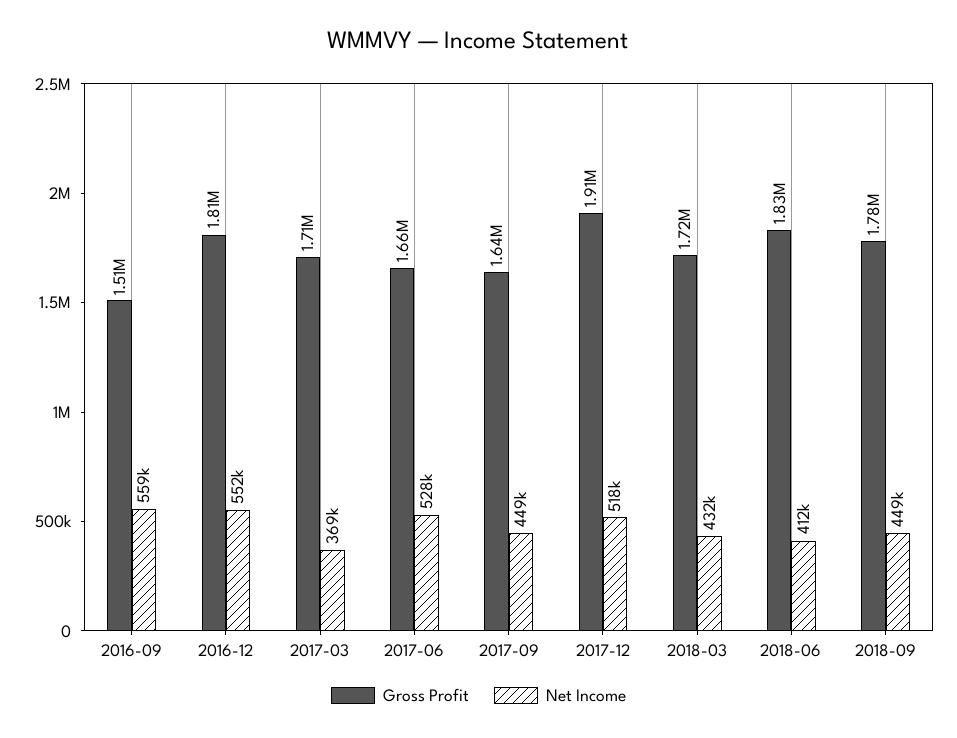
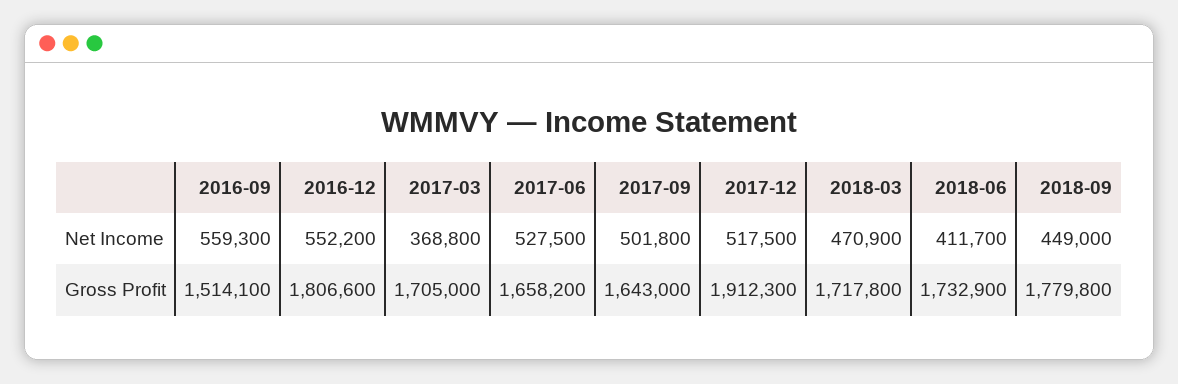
Net Income, 2017-09: 449000 -> 501800
Net Income, 2018-03: 432000 -> 470900
Gross Profit, 2018-06: 1830000 -> 1732900

